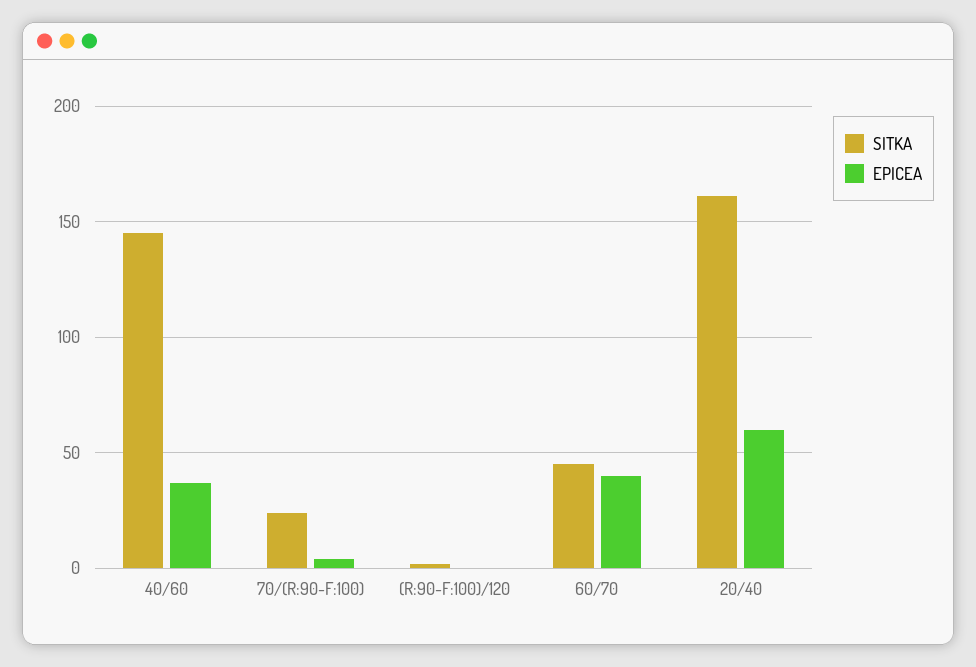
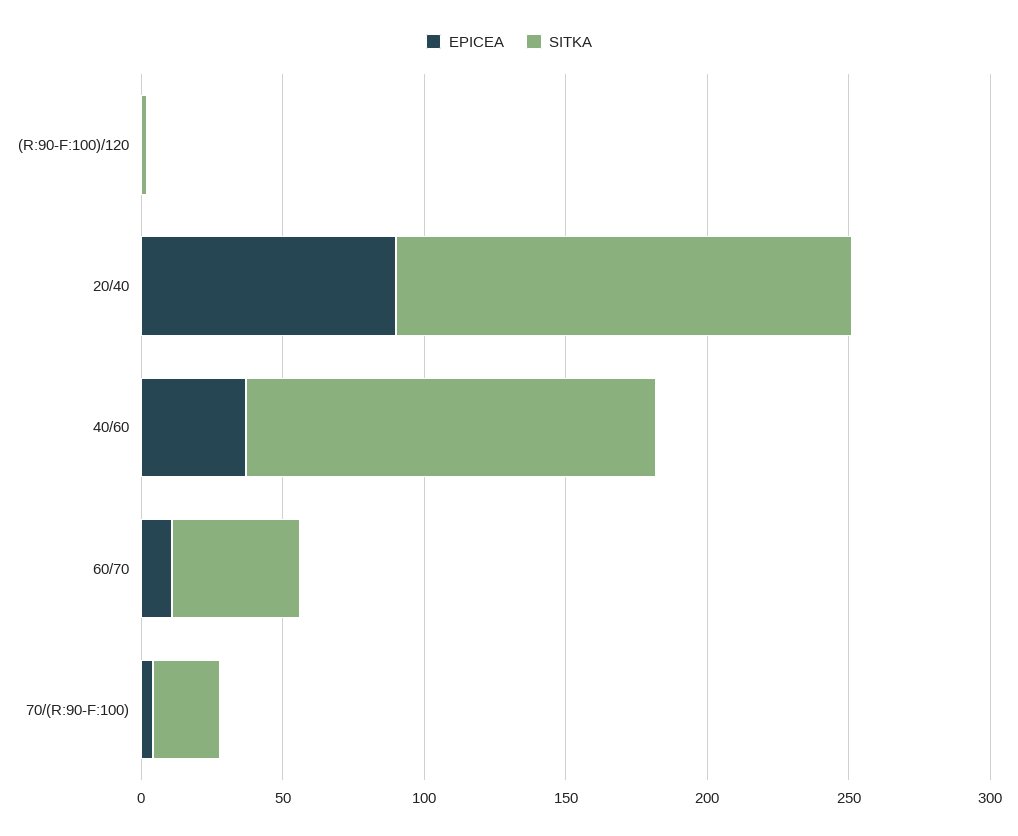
EPICEA, 60/70: 40 -> 10
EPICEA, 20/40: 60 -> 90

